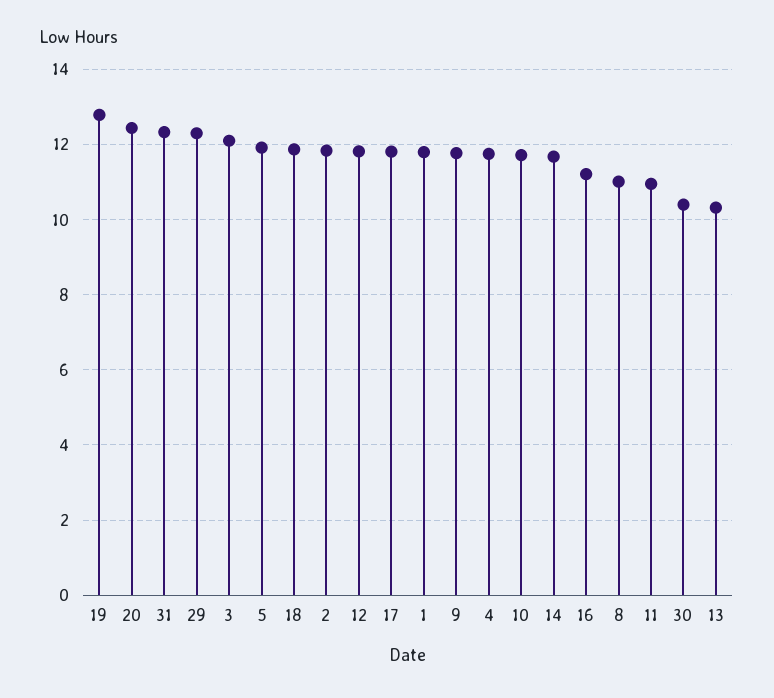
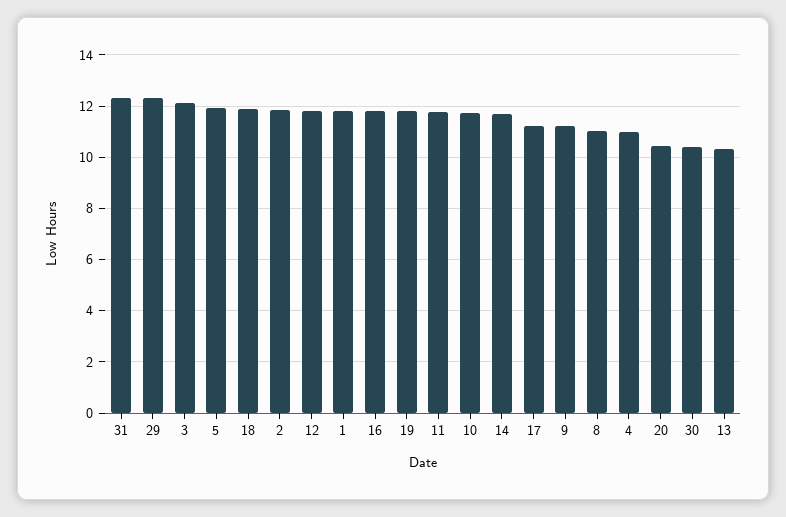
19: 12.8 -> 11.75
20: 12.4 -> 10.5
17: 11.8 -> 11.25
9: 11.8 -> 11.25
4: 11.8 -> 11
16: 11.2 -> 11.75
11: 11 -> 11.75

